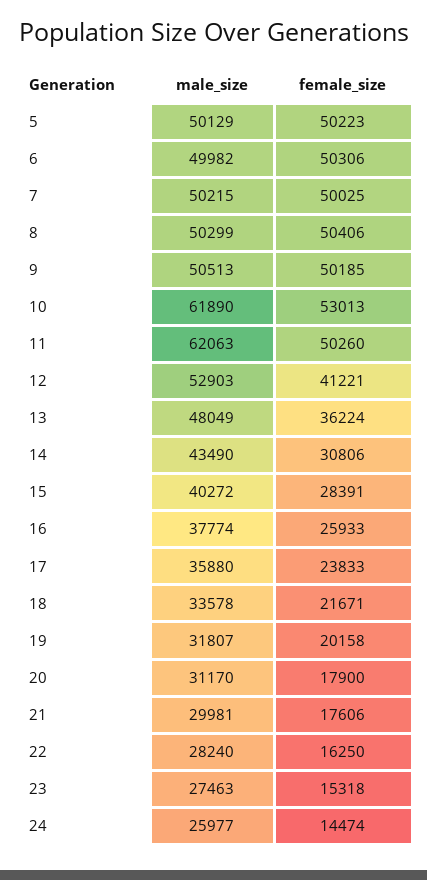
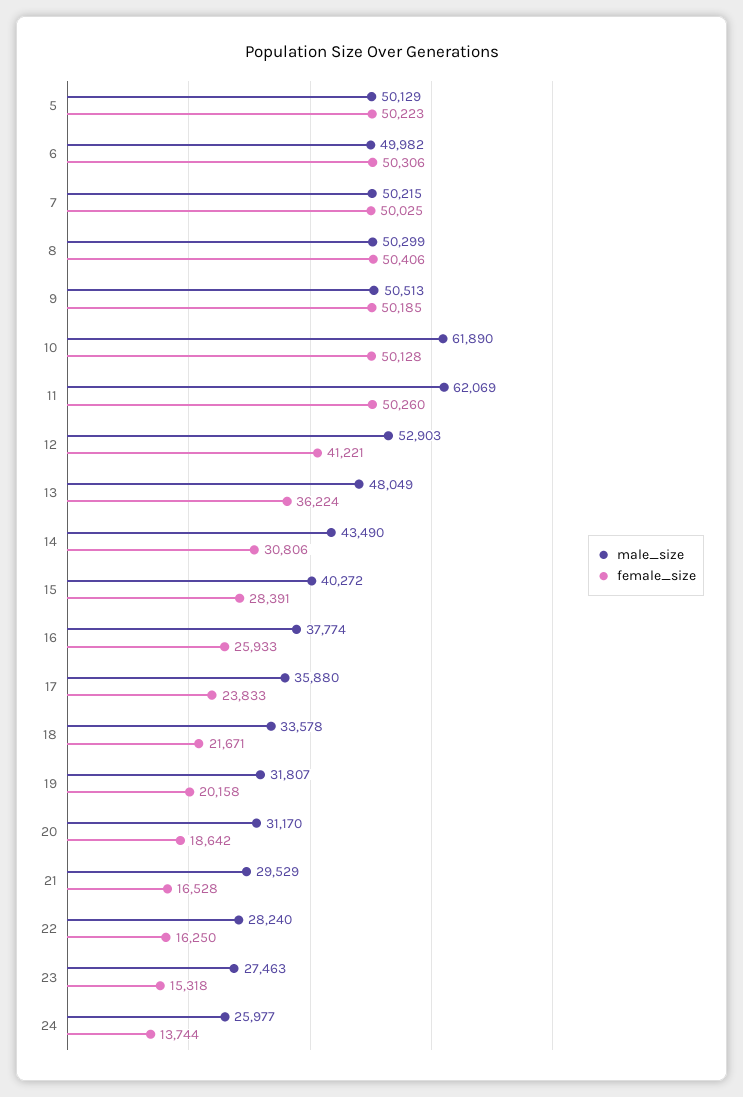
female_size, 10: 53013 -> 50128
male_size, 11: 62063 -> 62069
female_size, 20: 17900 -> 18642
male_size, 21: 29981 -> 29529
female_size, 21: 17606 -> 16528
female_size, 24: 14474 -> 13744

